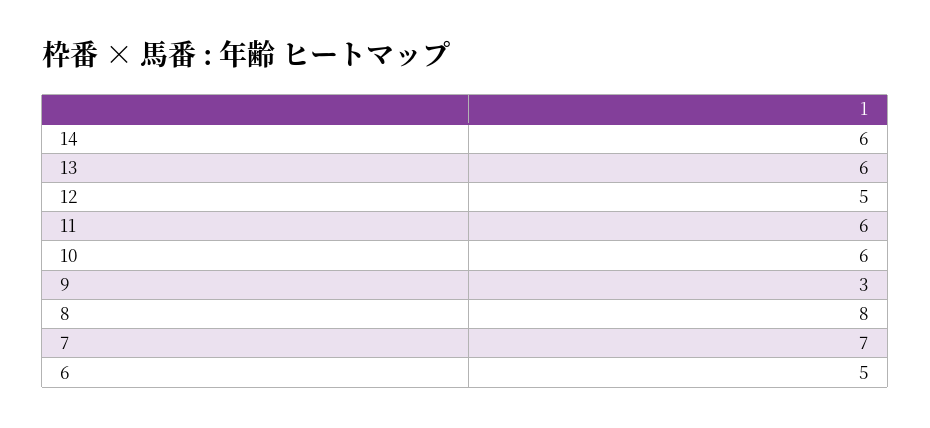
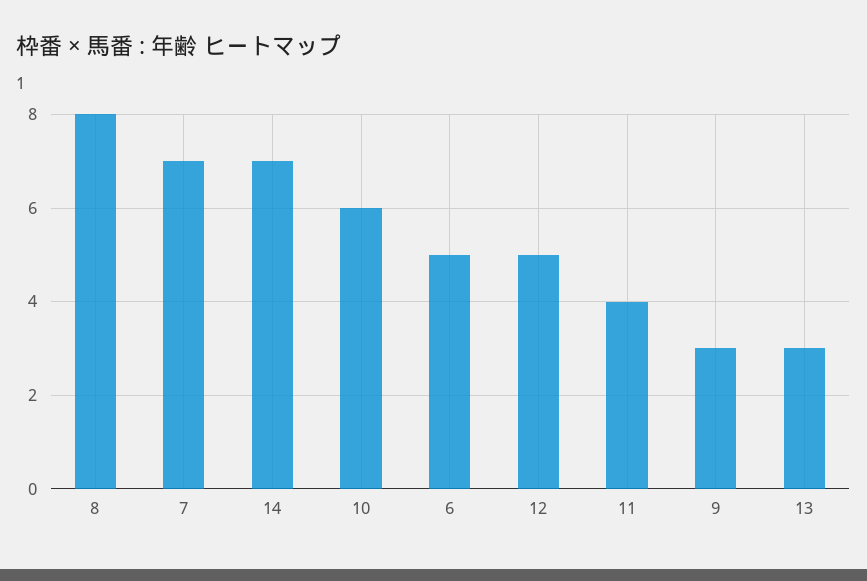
14: 6 -> 7
13: 6 -> 3
11: 6 -> 4

